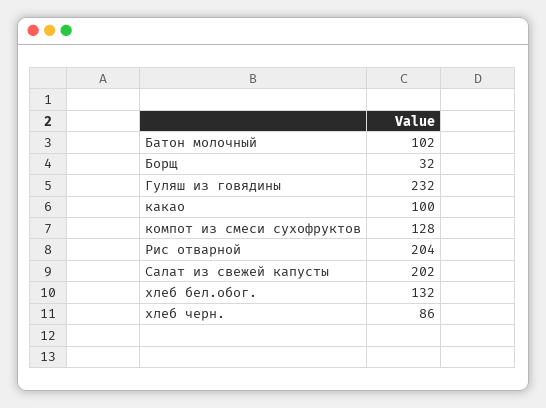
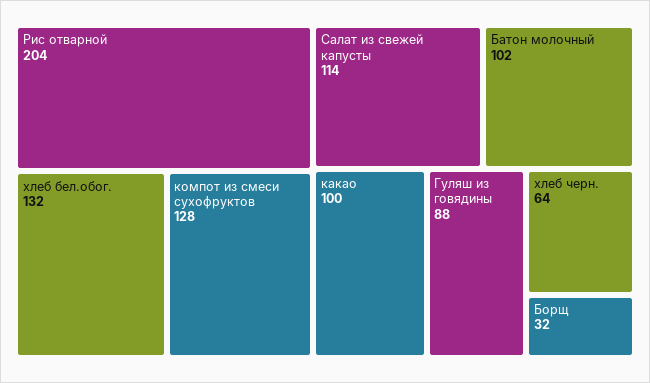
Гуляш из говядины: 232 -> 88
Салат из свежей капусты: 202 -> 114
хлеб черн.: 86 -> 64

